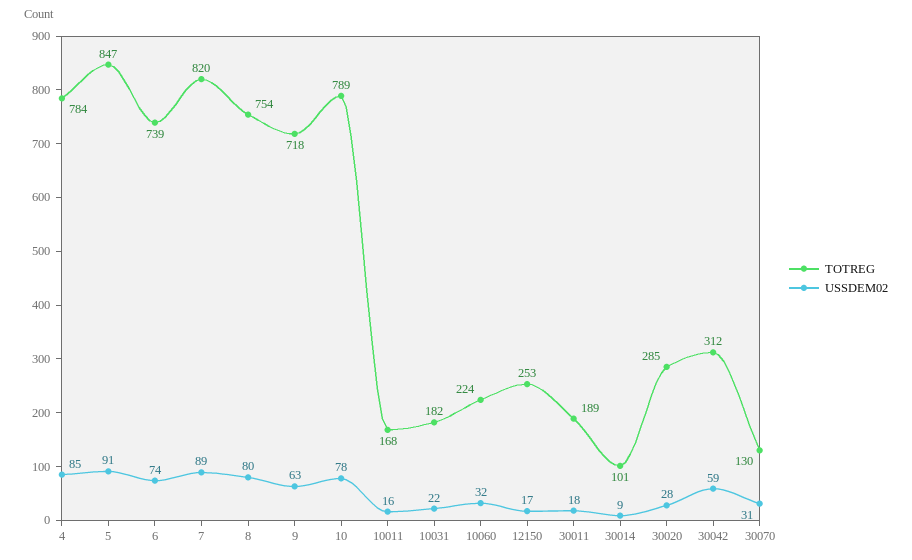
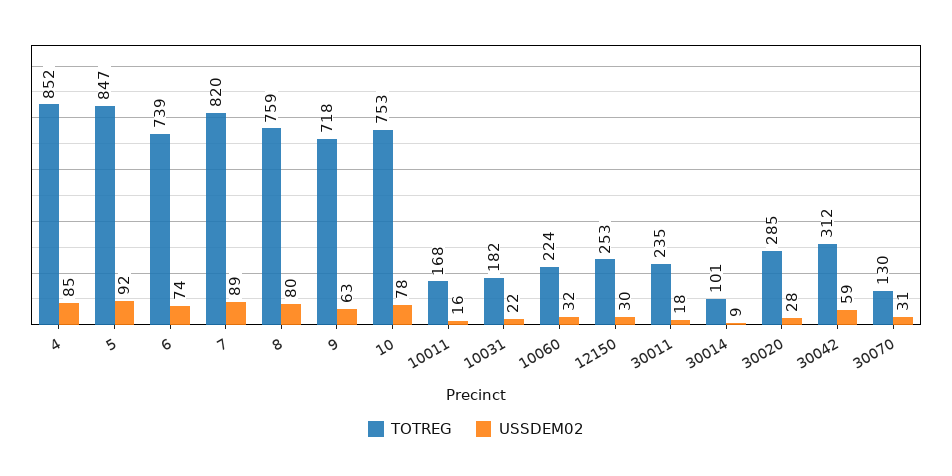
TOTREG, 4: 784 -> 852
USSDEM02, 5: 91 -> 92
TOTREG, 8: 754 -> 759
TOTREG, 10: 789 -> 753
USSDEM02, 12150: 17 -> 30
TOTREG, 30011: 189 -> 235

